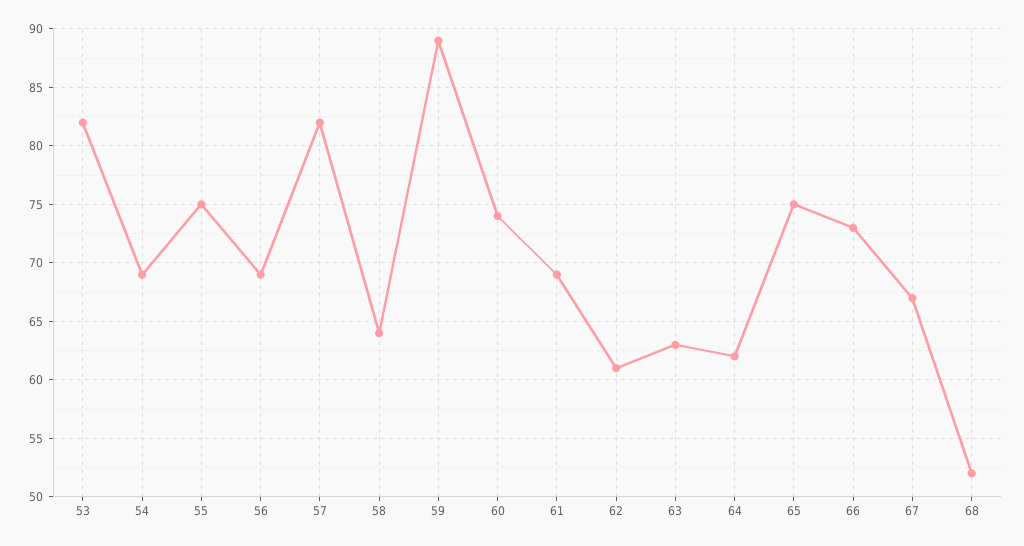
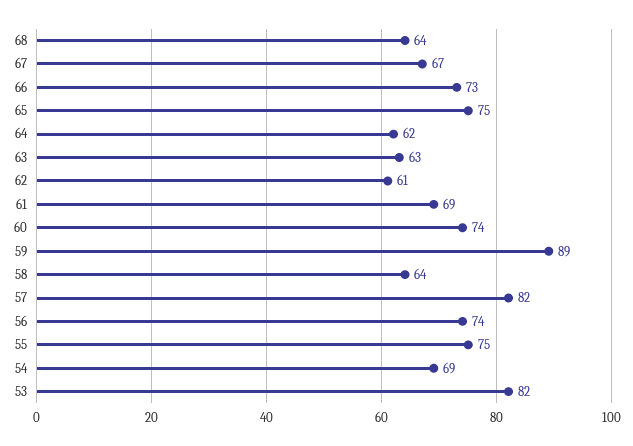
56: 69 -> 74
68: 52 -> 64

